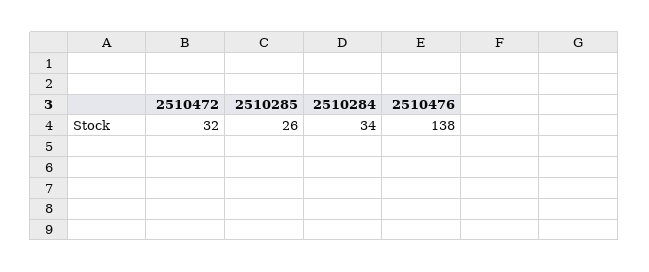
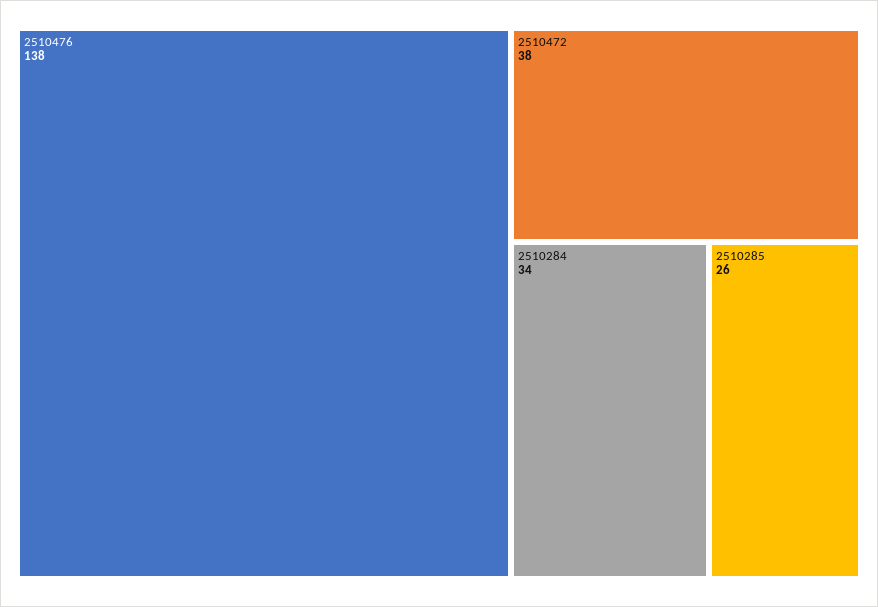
2510472: 32 -> 38

